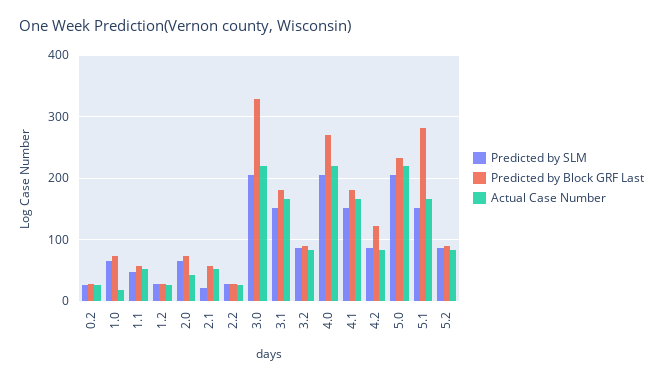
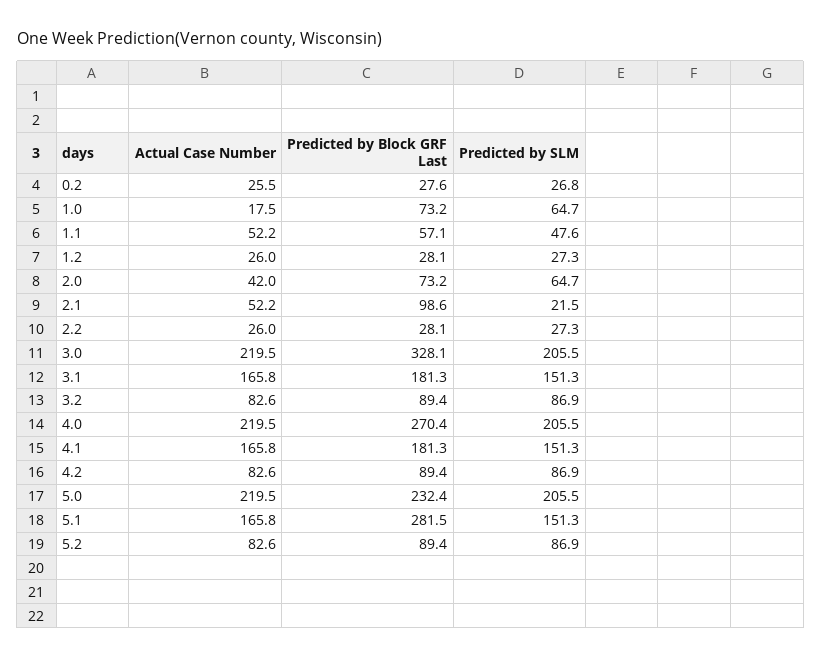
Predicted by Block GRF Last, 2.1: 60 -> 98.6
Predicted by Block GRF Last, 4.2: 120 -> 89.4

